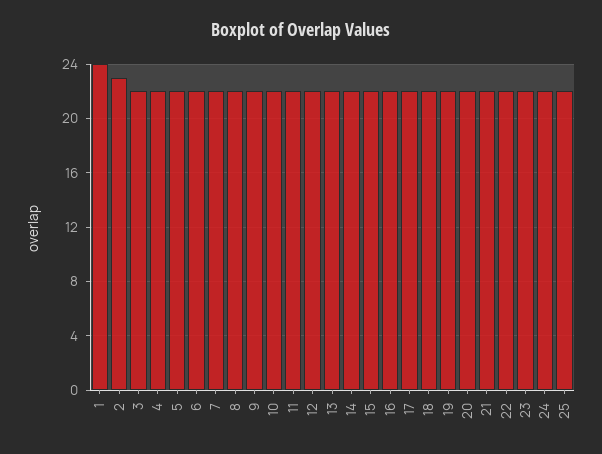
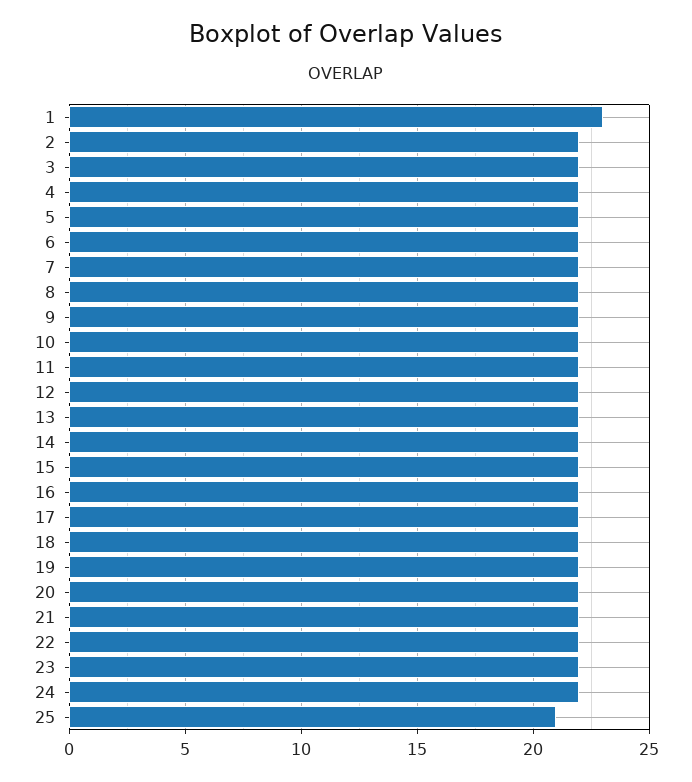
1: 24 -> 23
2: 23 -> 22
25: 22 -> 21

